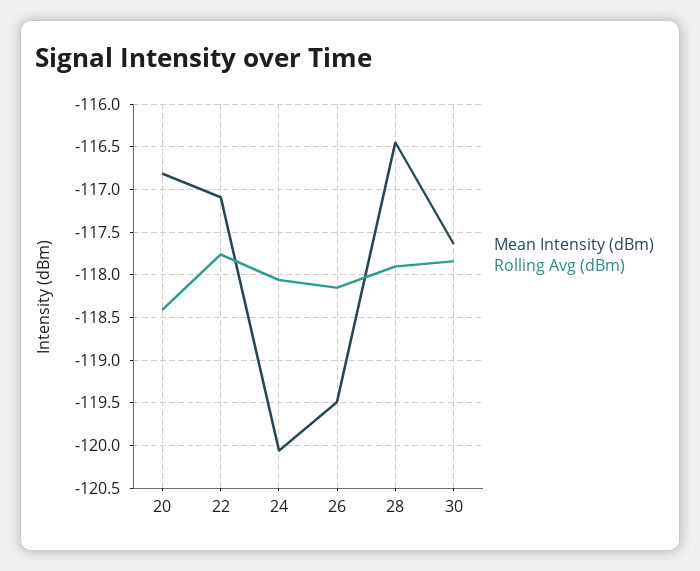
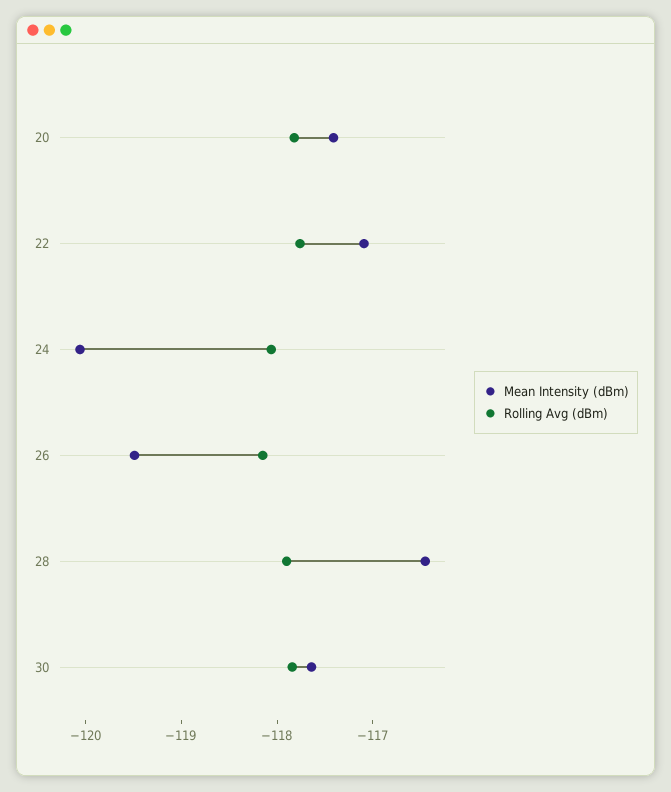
Mean Intensity (dBm), 20: -116.8 -> -117.4
Rolling Avg (dBm), 20: -118.4 -> -117.8

